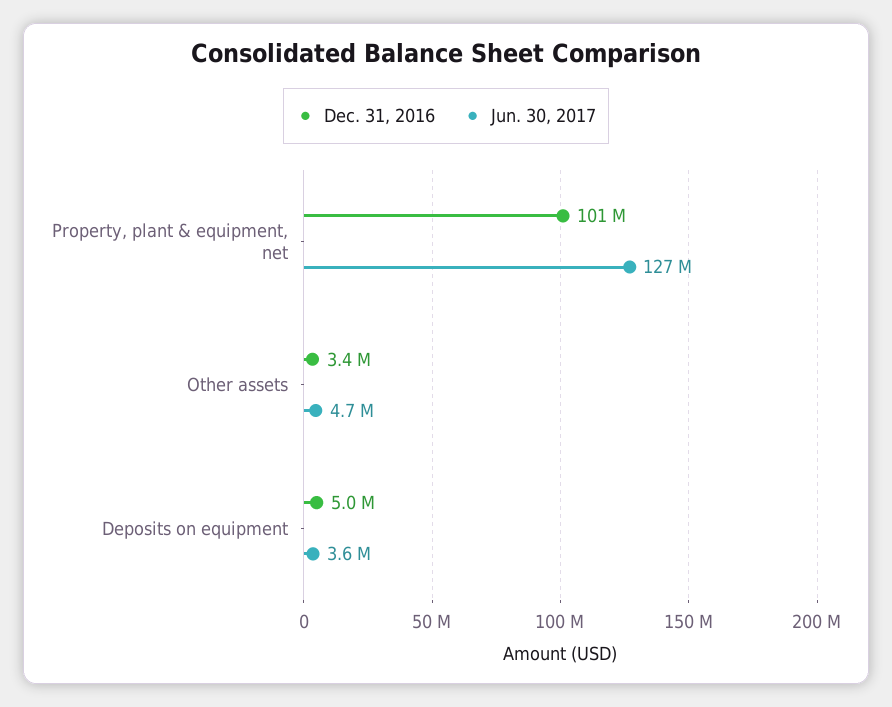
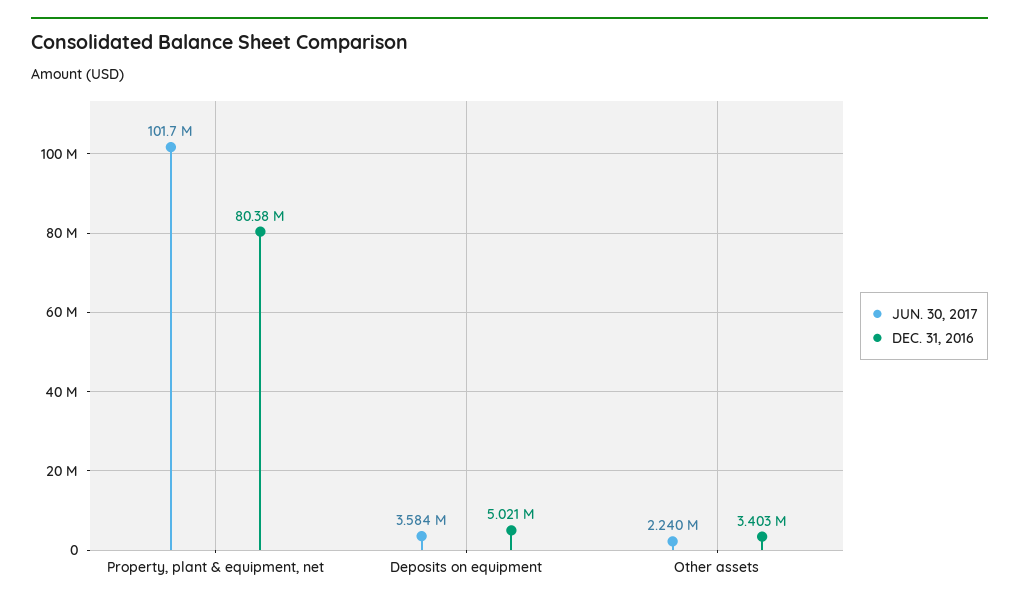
Dec. 31, 2016, Property, plant & equipment, net: 101000000 -> 80380000
Jun. 30, 2017, Property, plant & equipment, net: 127000000 -> 101700000
Jun. 30, 2017, Other assets: 4700000 -> 2240000

